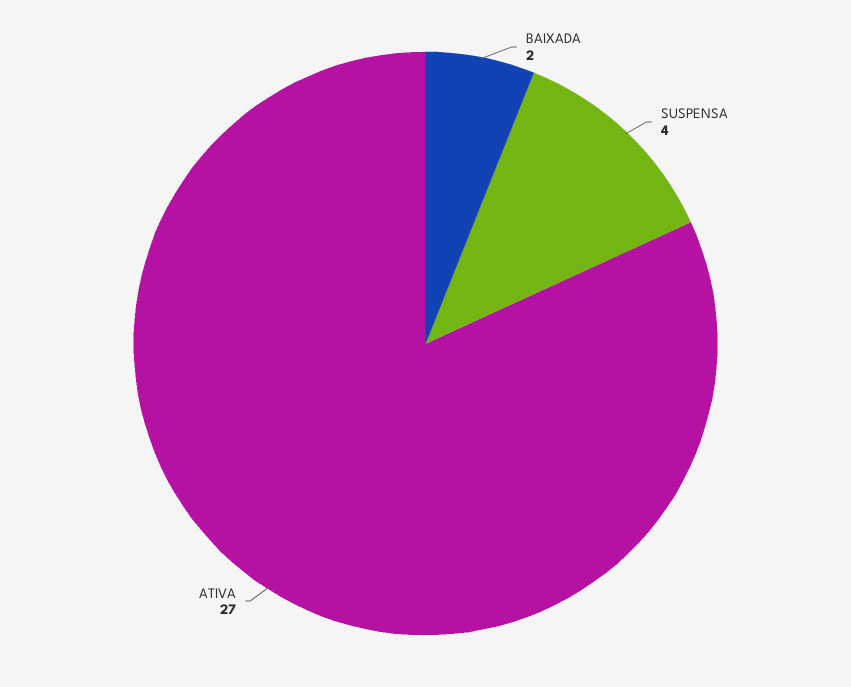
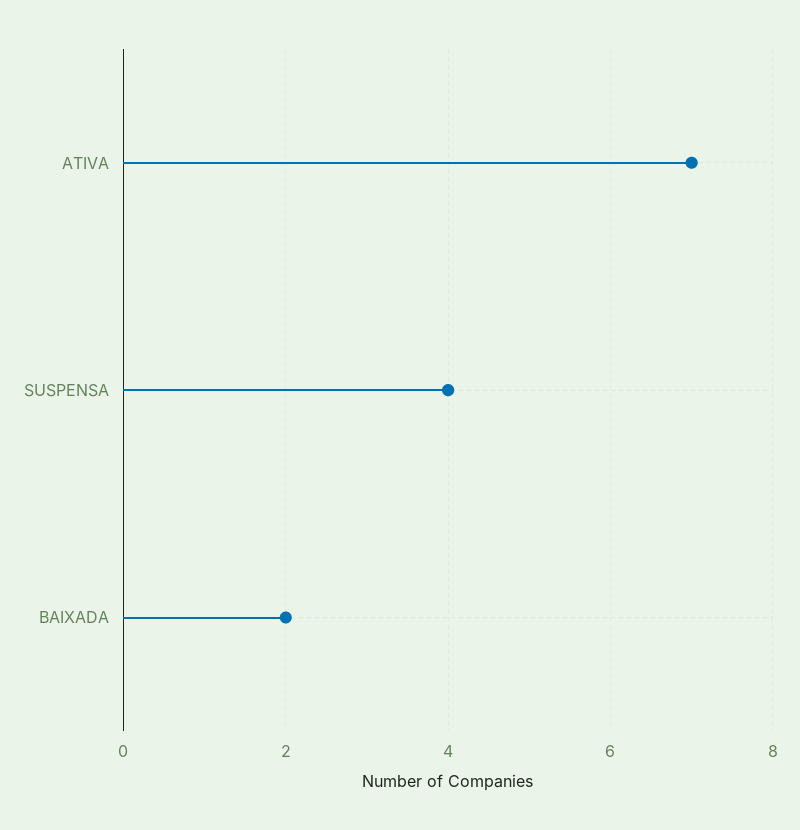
ATIVA: 27 -> 7

